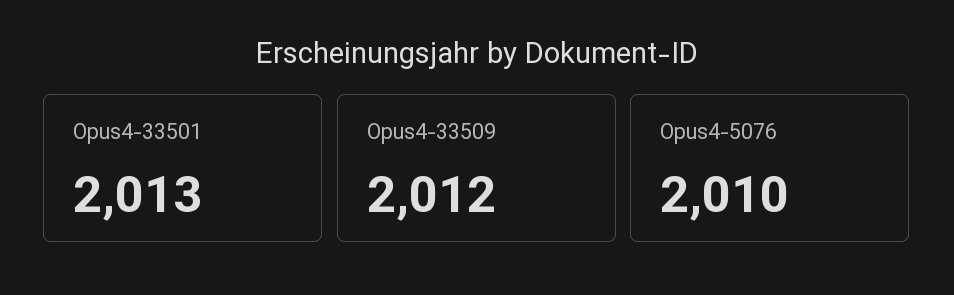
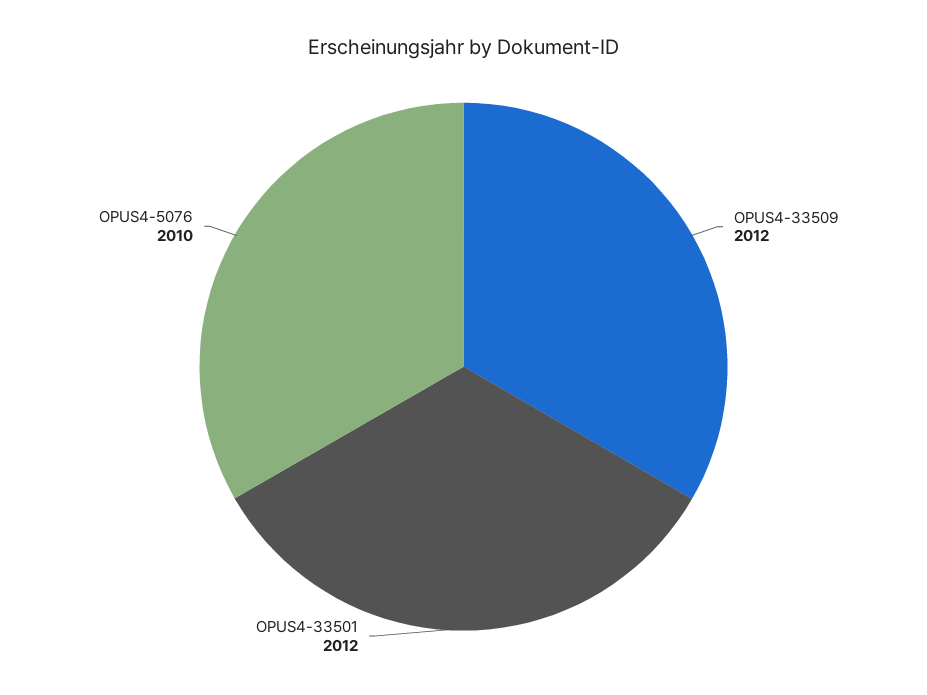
Opus4-33501: 2013 -> 2012

